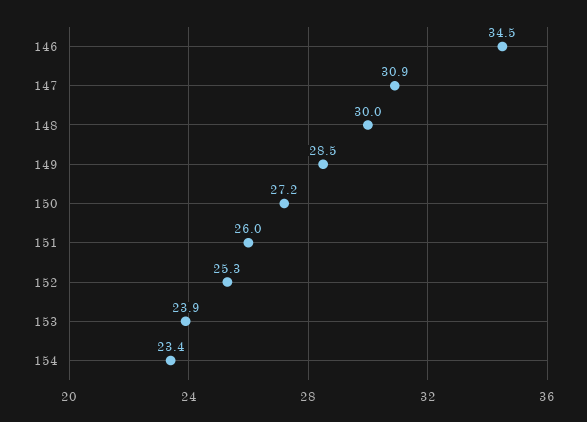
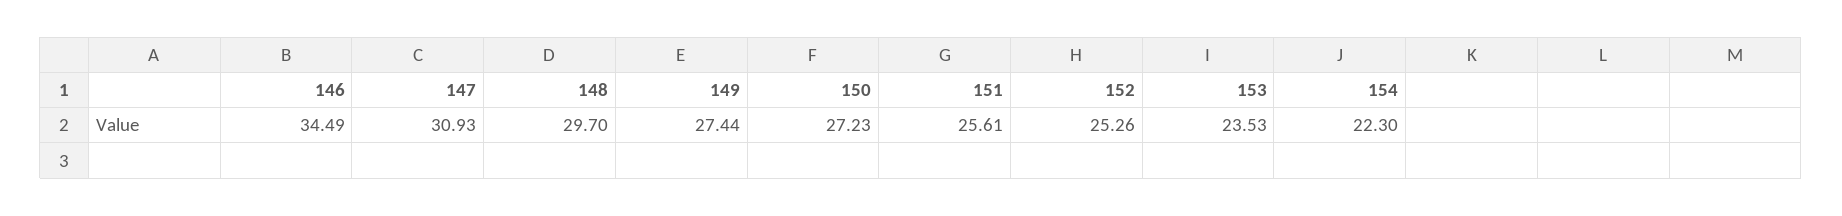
148: 30 -> 29.7
149: 28.5 -> 27.44
151: 26 -> 25.61
153: 23.9 -> 23.53
154: 23.4 -> 22.3

